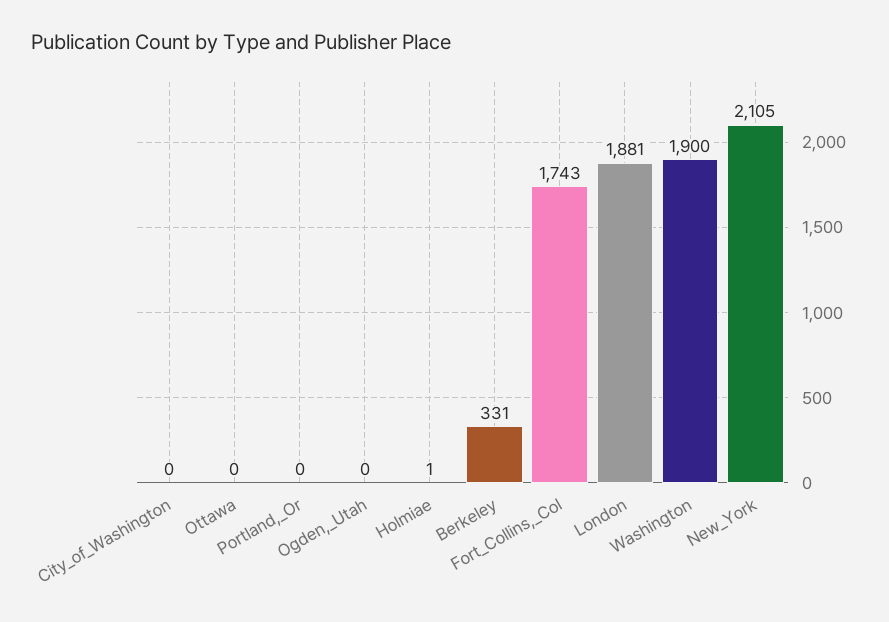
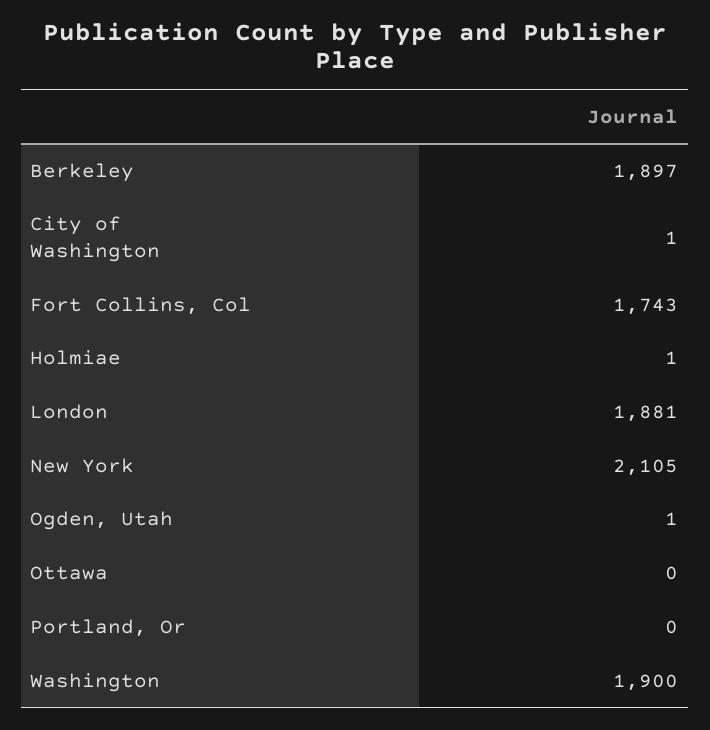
City_of_Washington: 0 -> 1
Ogden,_Utah: 0 -> 1
Berkeley: 331 -> 1897

